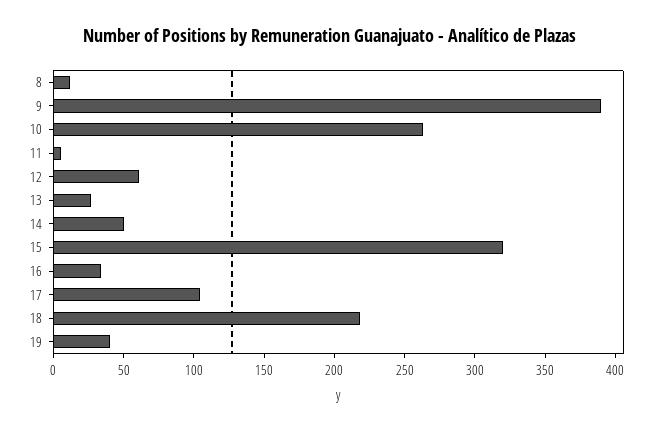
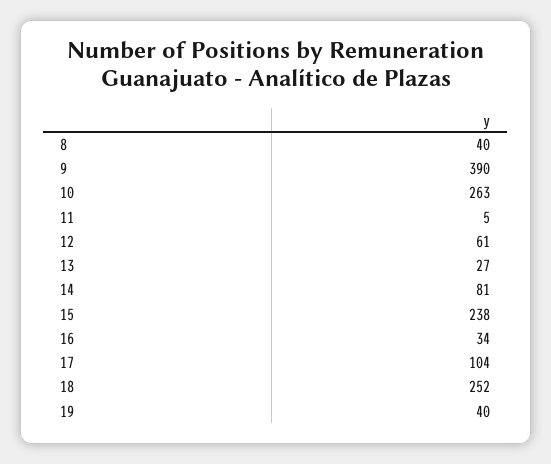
8: 10 -> 40
14: 50 -> 81
15: 320 -> 238
18: 220 -> 252

